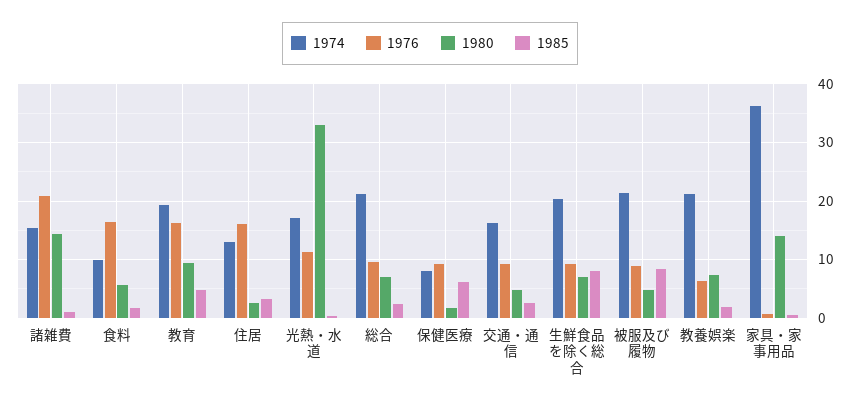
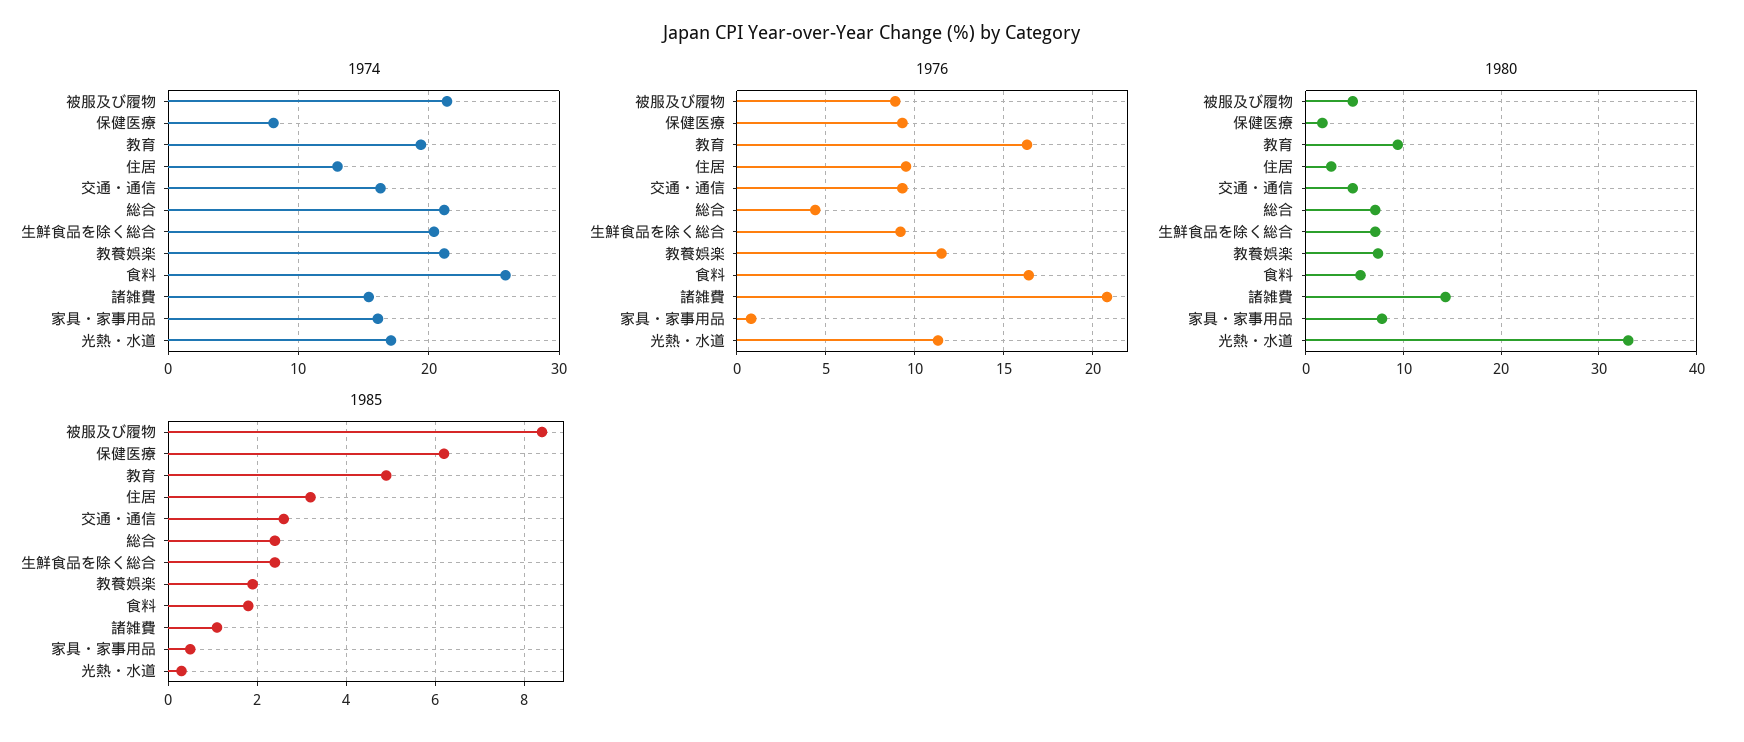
1974, 食料: 10 -> 26
1976, 住居: 16 -> 9.5
1976, 総合: 10 -> 4.5
1985, 生鮮食品を除く総合: 8 -> 2.5
1976, 教養娯楽: 6 -> 11.5
1974, 家具・家事用品: 36 -> 16
1980, 家具・家事用品: 14 -> 8

